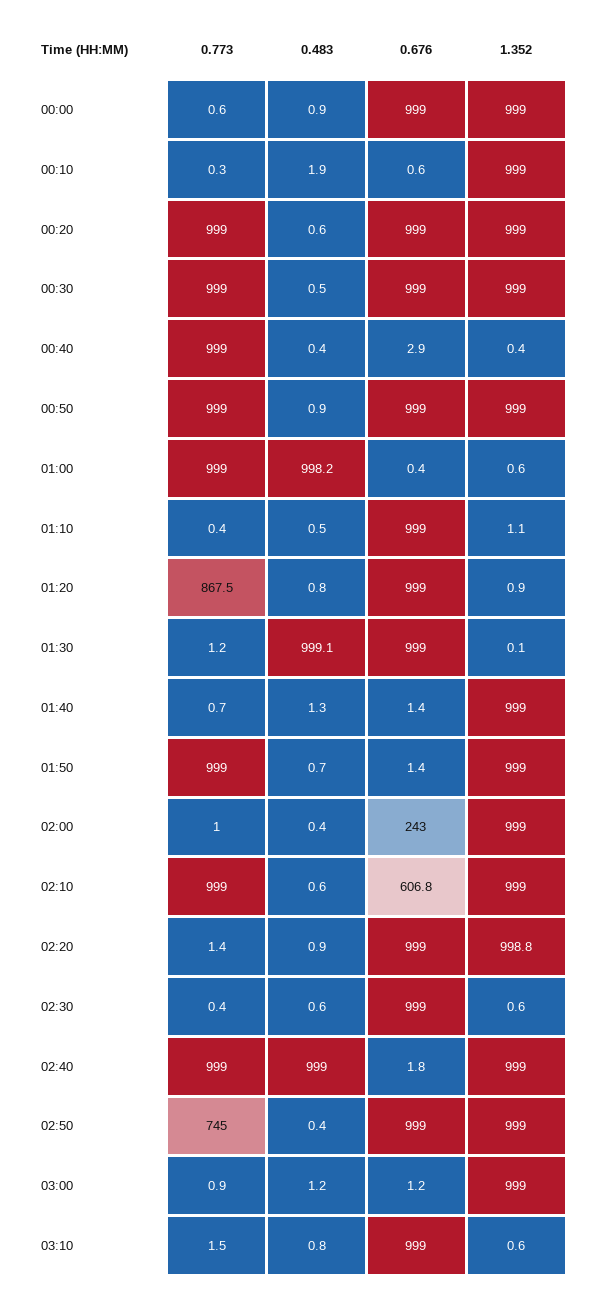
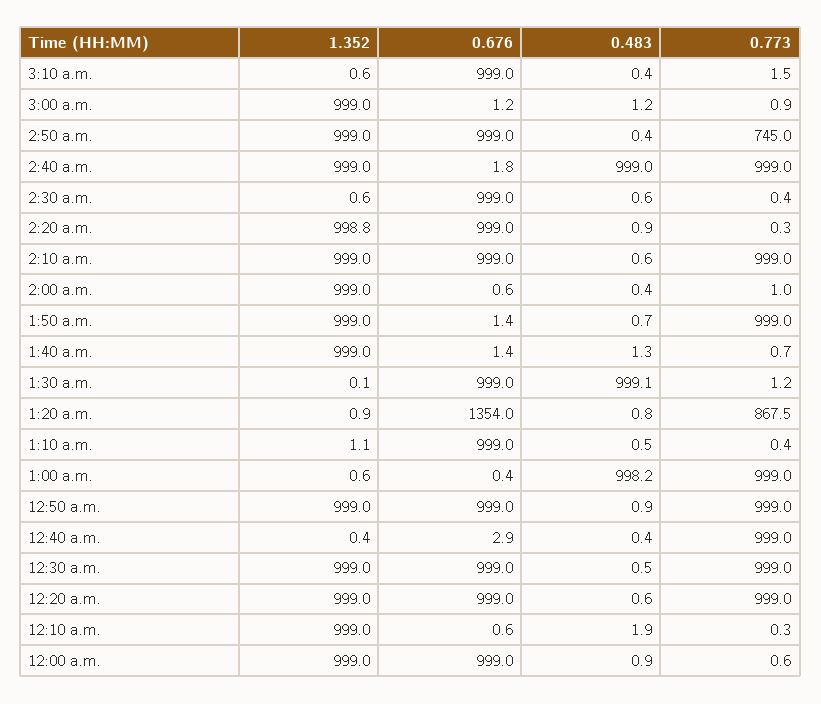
0.676, 01:20: 999 -> 1354
0.676, 02:00: 243 -> 0.6
0.676, 02:10: 606.8 -> 999
0.773, 02:20: 1.4 -> 0.3
0.483, 03:10: 0.8 -> 0.4

